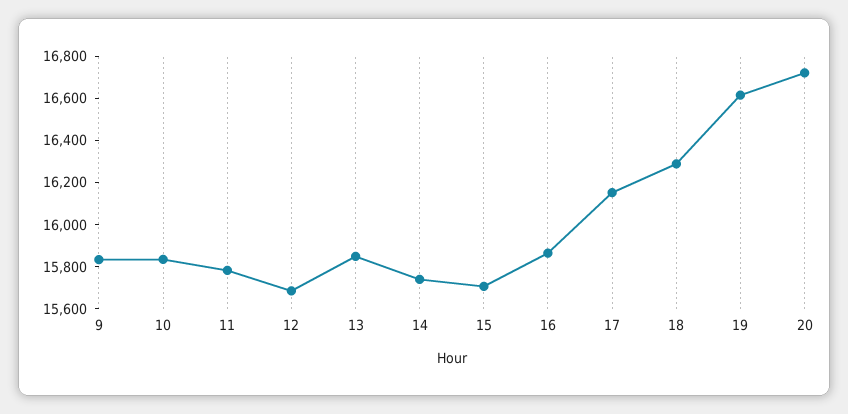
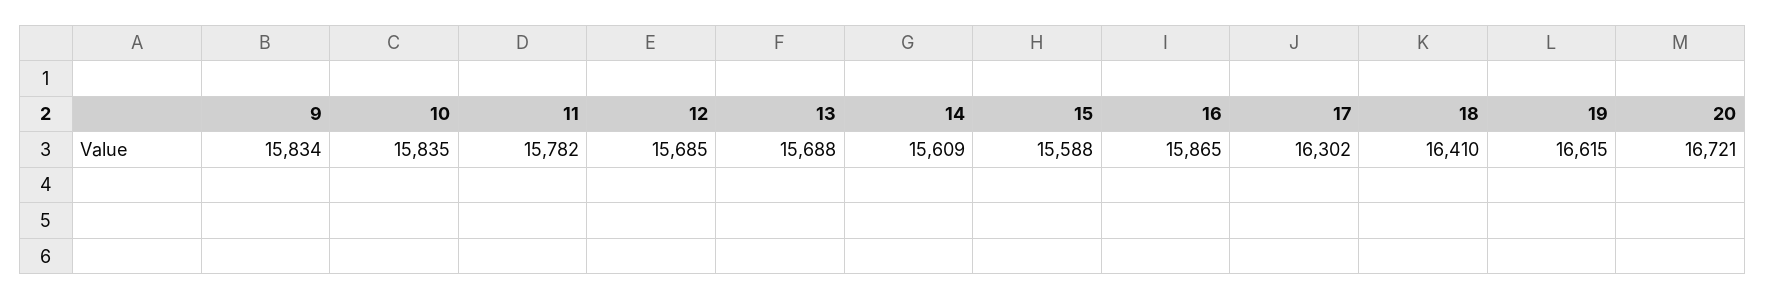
13: 15850 -> 15688
14: 15750 -> 15609
15: 15700 -> 15588
17: 16150 -> 16302
18: 16300 -> 16410

